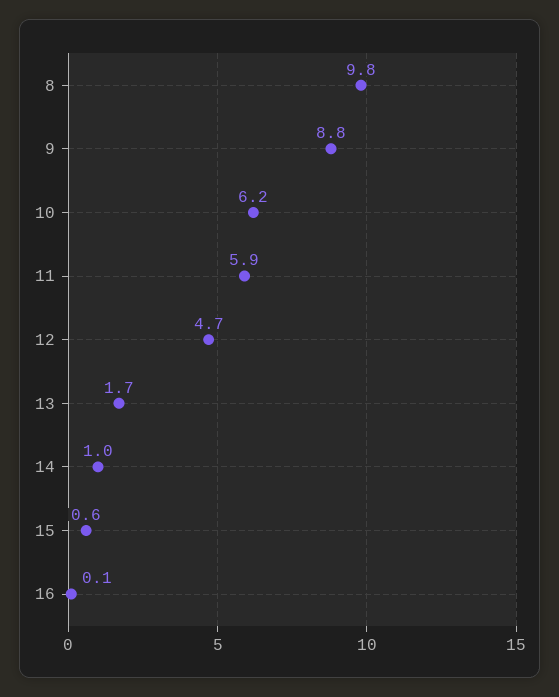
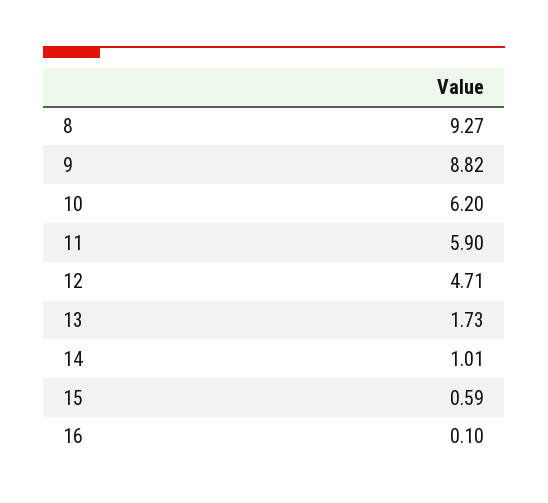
8: 9.8 -> 9.27

